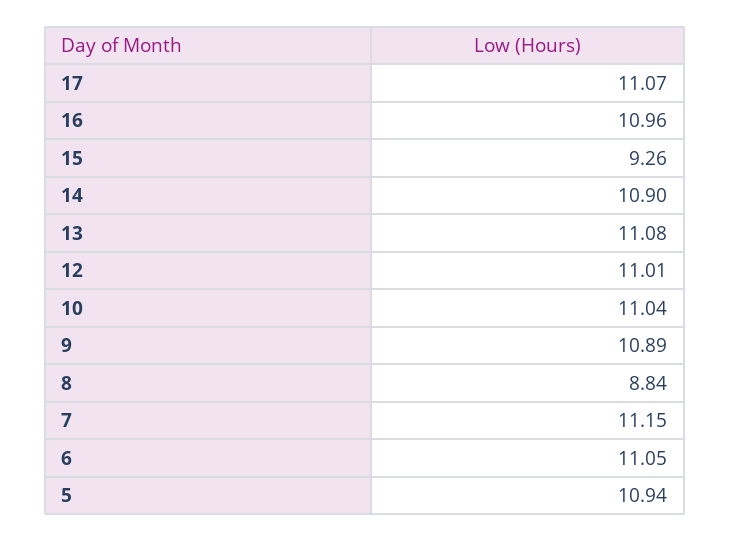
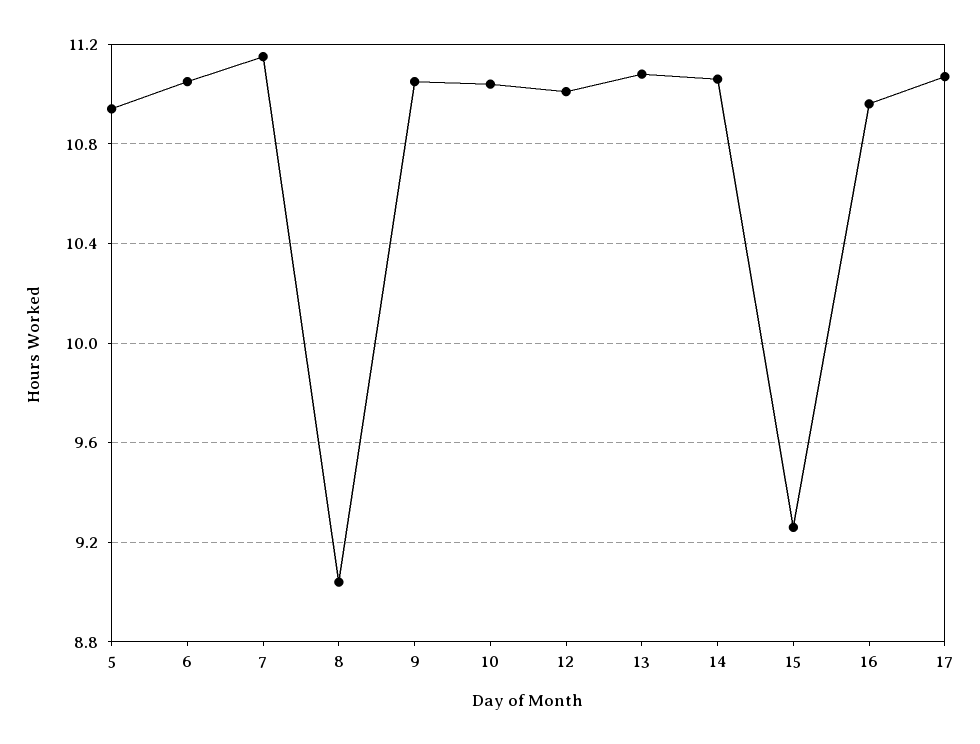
14: 10.9 -> 11.05
9: 10.89 -> 11.05
8: 8.84 -> 9.05

